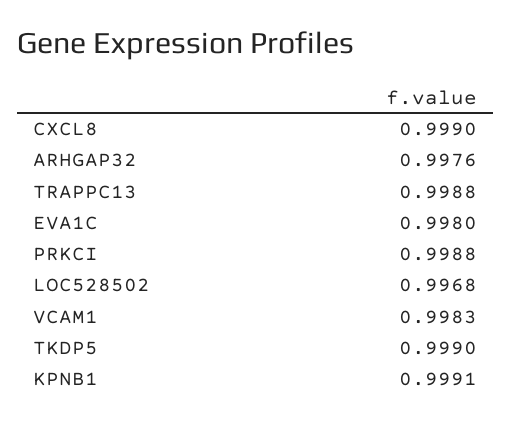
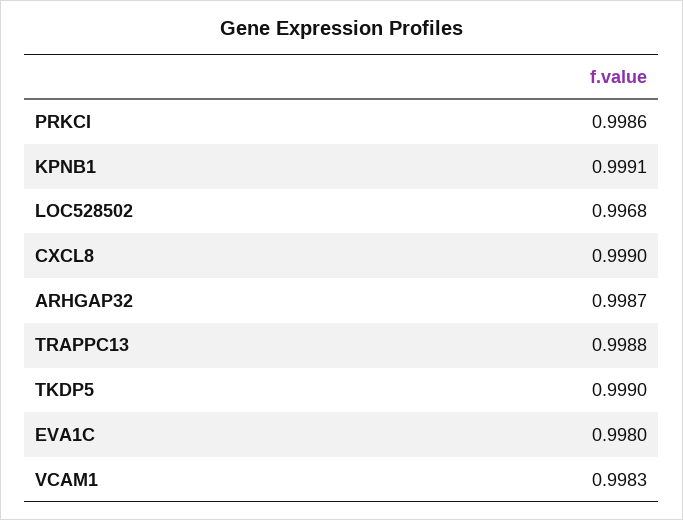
ARHGAP32: 0.9976 -> 0.9987
PRKCI: 0.9988 -> 0.9986

